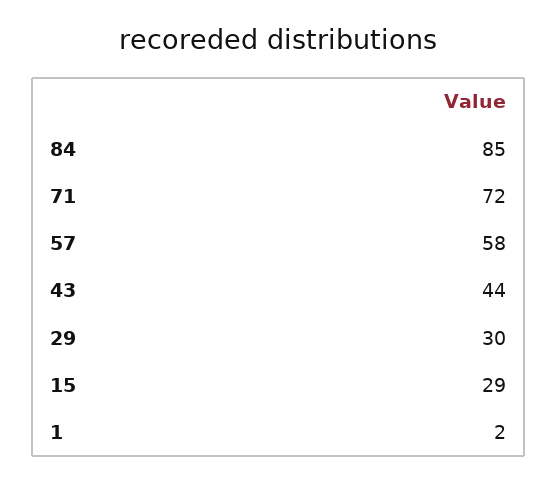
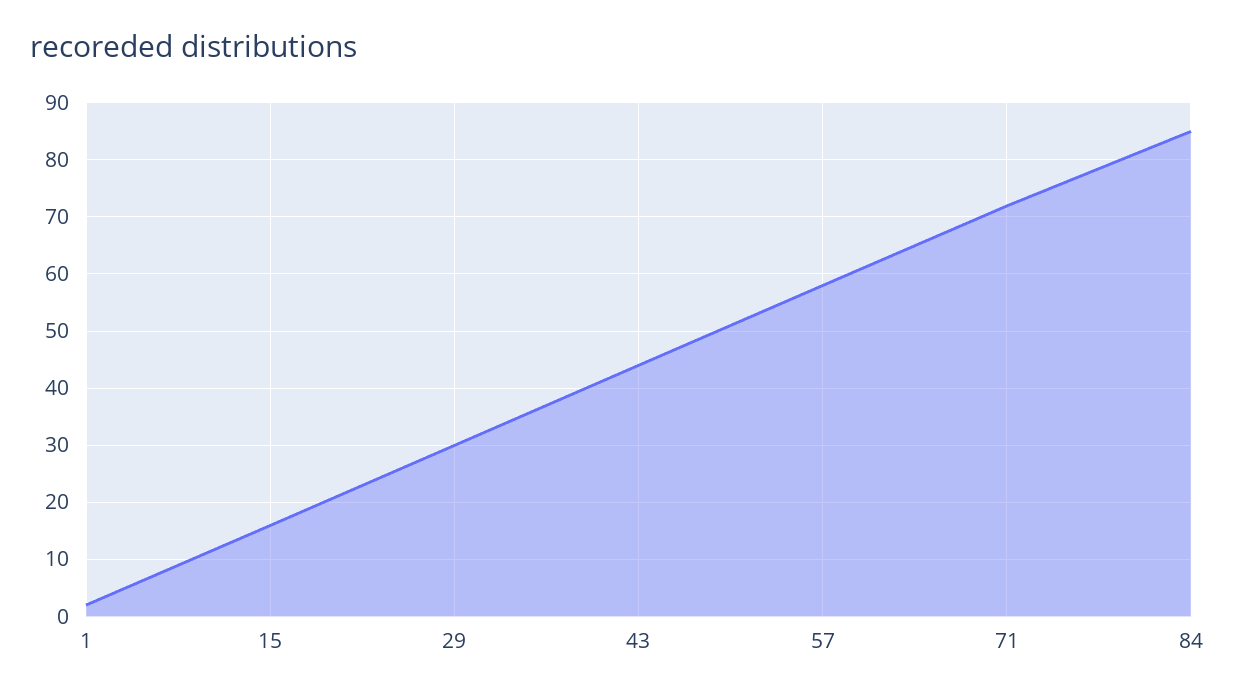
15: 29 -> 15

